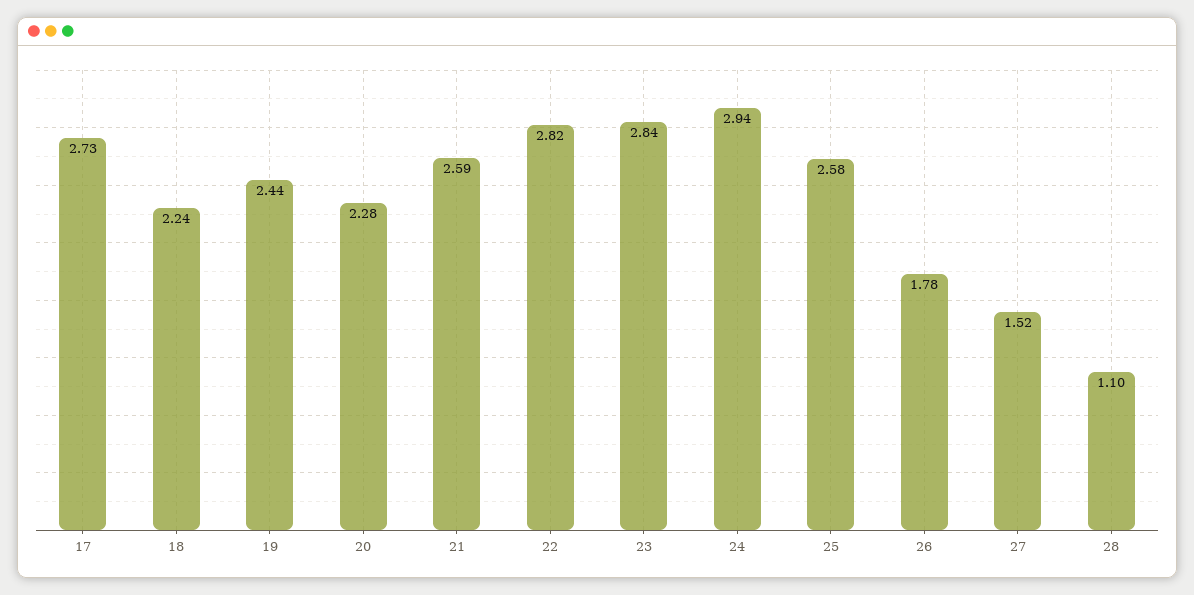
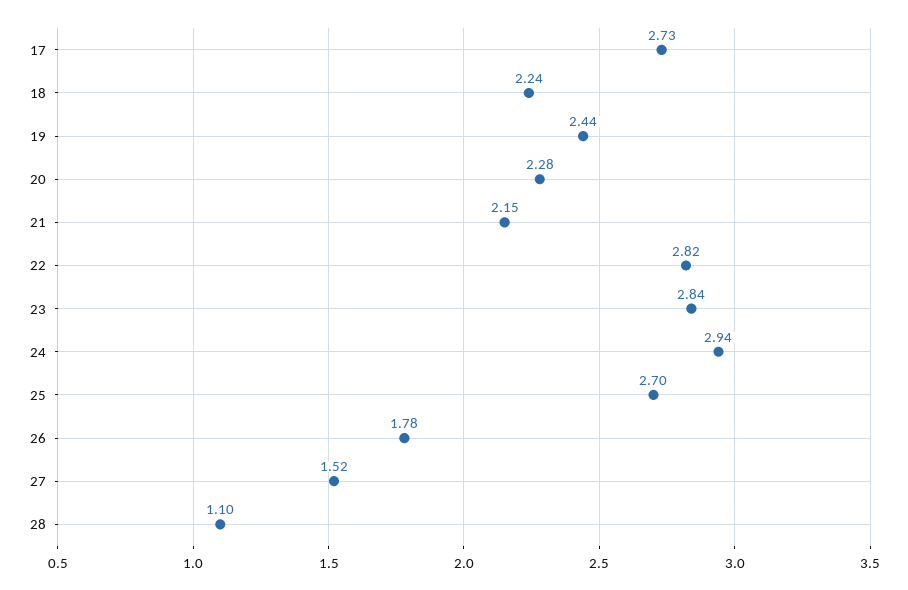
21: 2.59 -> 2.15
25: 2.58 -> 2.7

